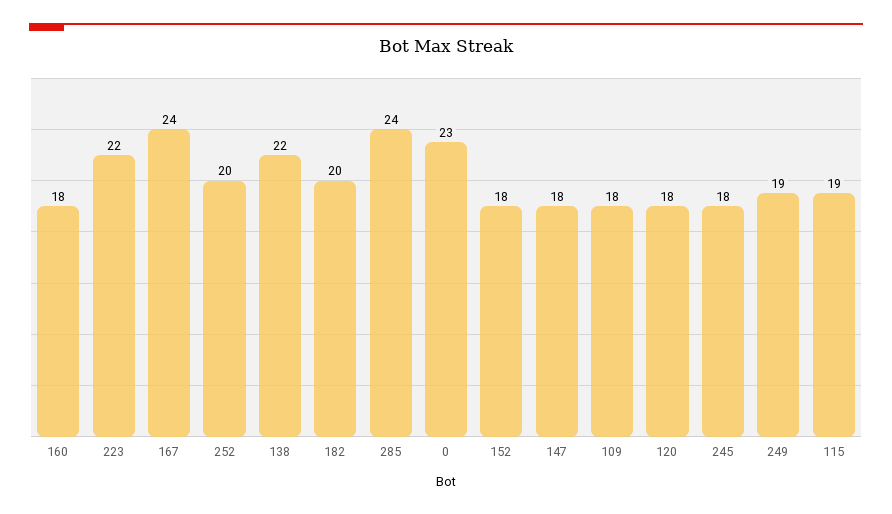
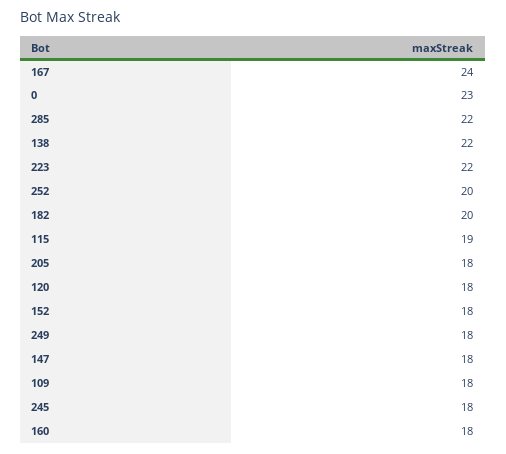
285: 24 -> 22
249: 19 -> 18
205: none -> 18

